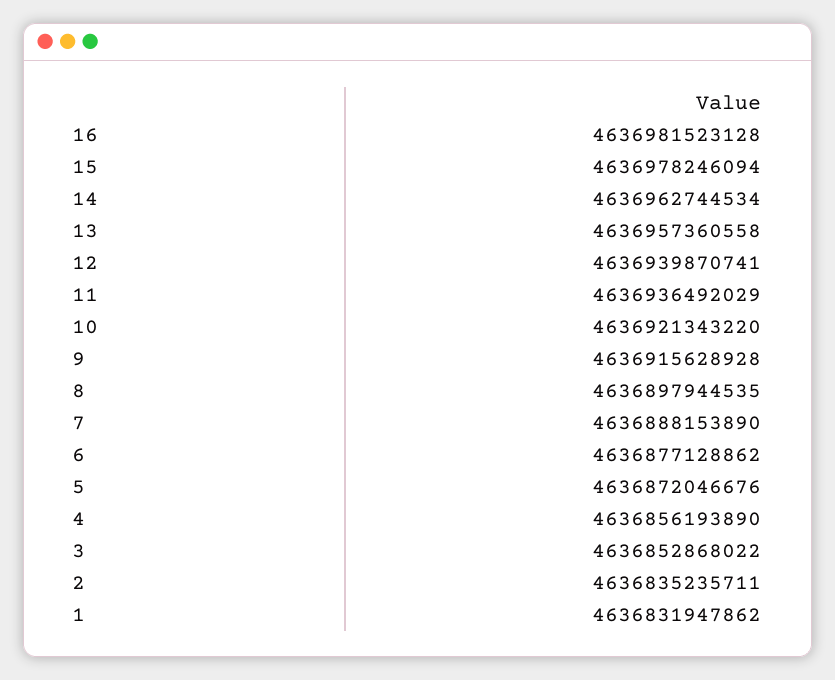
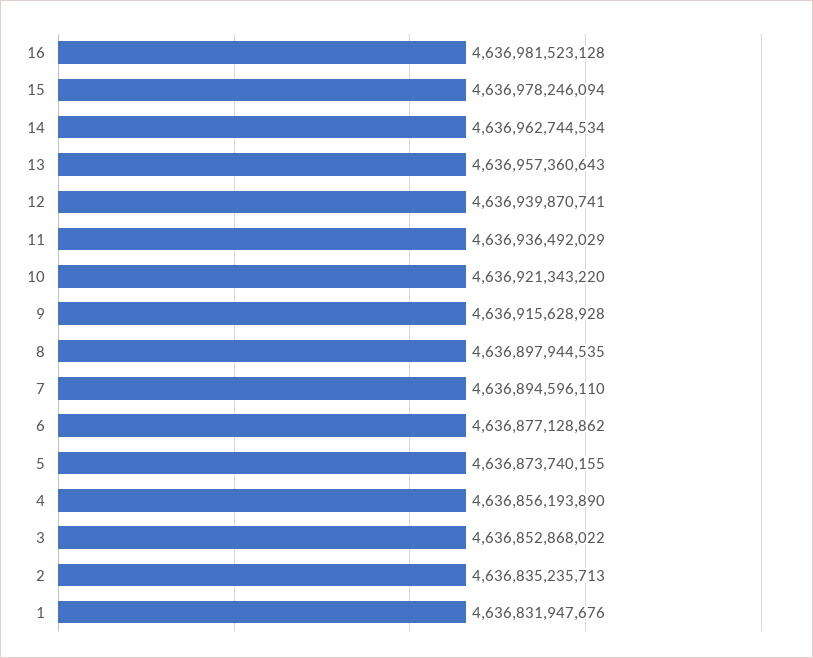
13: 4636957360558 -> 4636957360643
7: 4636888153890 -> 4636894596110
5: 4636872046676 -> 4636873740155
2: 4636835235711 -> 4636835235713
1: 4636831947862 -> 4636831947676

